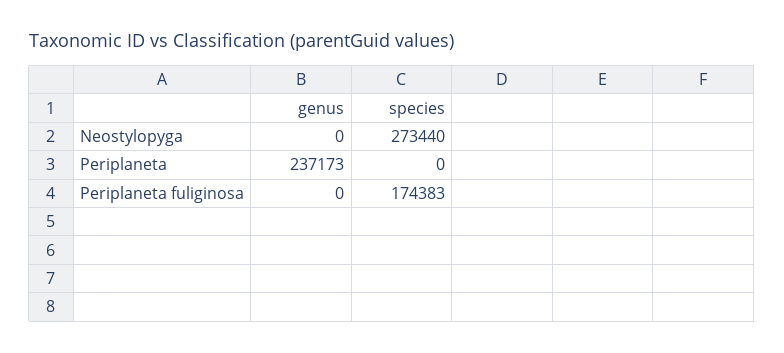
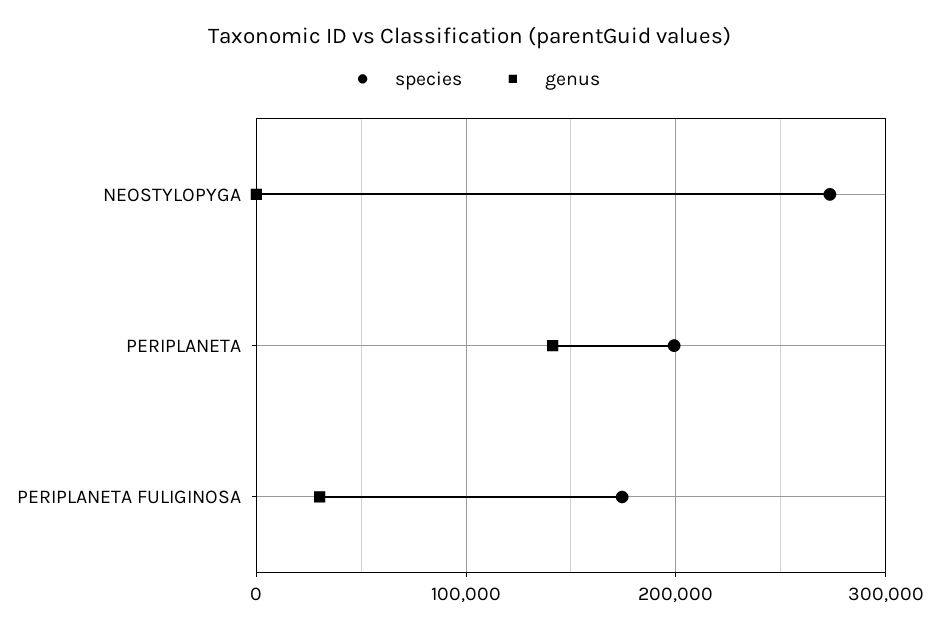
genus, Periplaneta: 237173 -> 140000
species, Periplaneta: 0 -> 200000
genus, Periplaneta fuliginosa: 0 -> 30000

